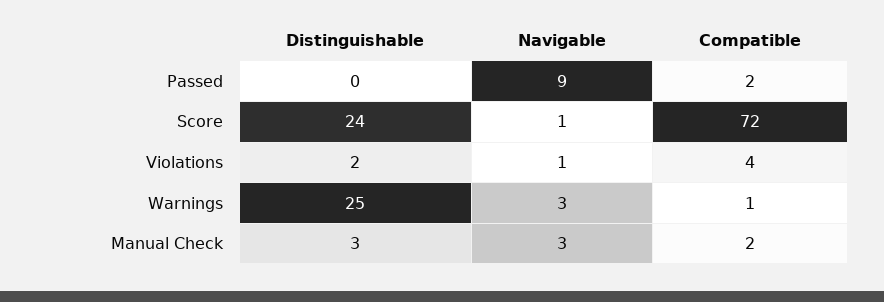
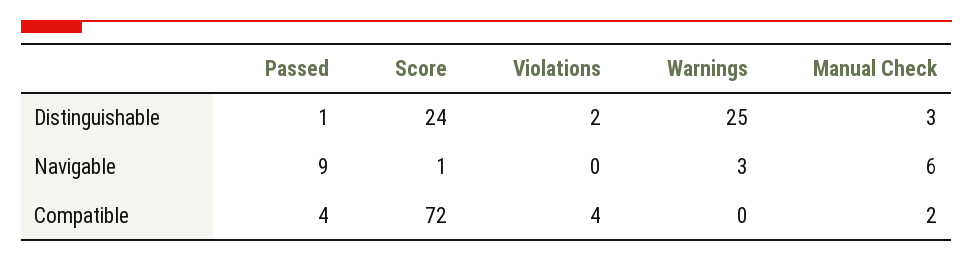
Distinguishable, Passed: 0 -> 1
Compatible, Passed: 2 -> 4
Navigable, Violations: 1 -> 0
Compatible, Warnings: 1 -> 0
Navigable, Manual Check: 3 -> 6

